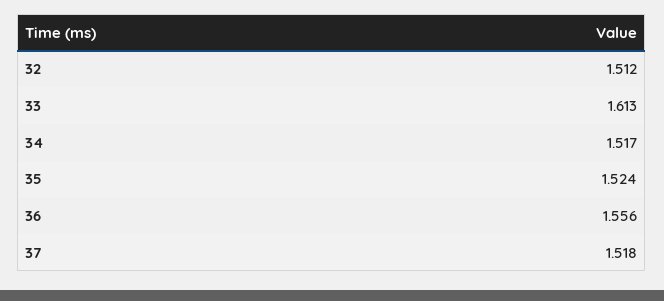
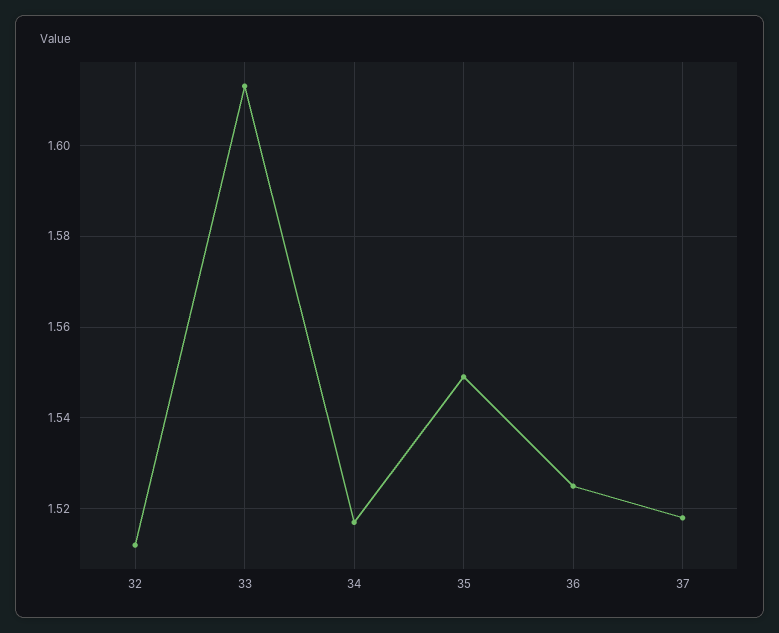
35: 1.524 -> 1.55
36: 1.556 -> 1.525

